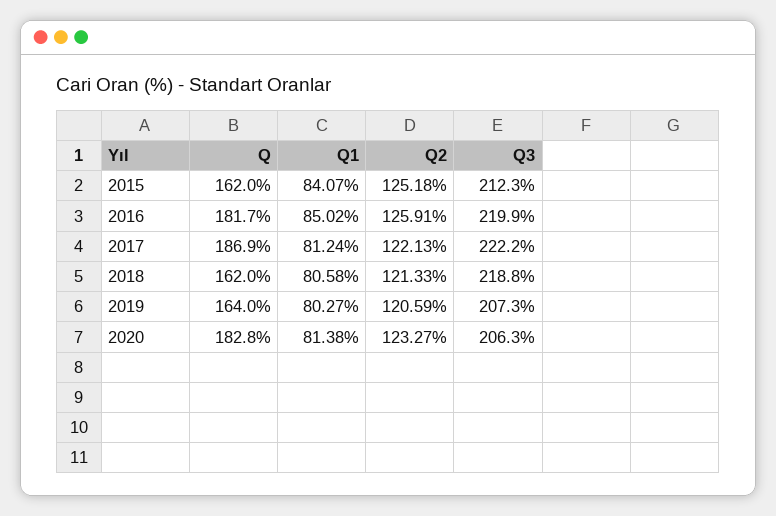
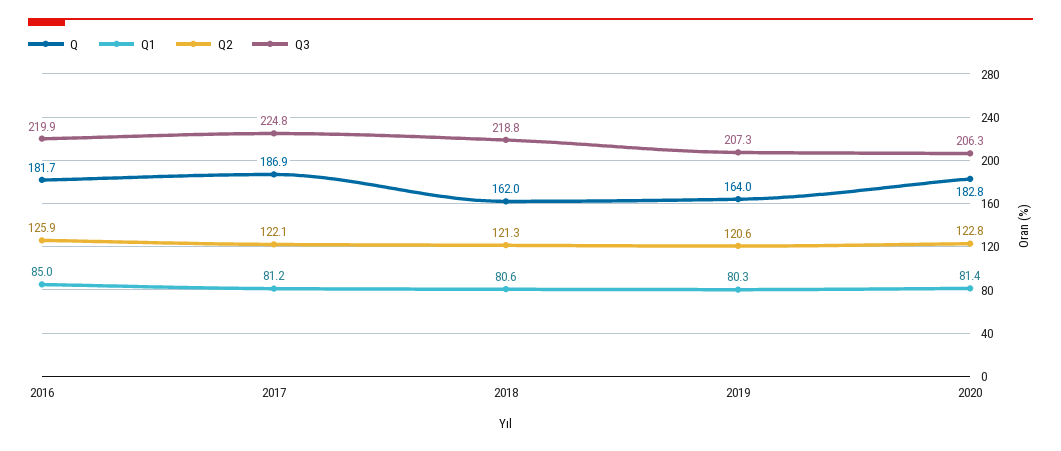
Q, 2015: 162 -> none
Q1, 2015: 84.07 -> none
Q2, 2015: 125.18 -> none
Q3, 2015: 212.3 -> none
Q3, 2017: 222.2 -> 224.8
Q2, 2020: 123.27 -> 122.8

